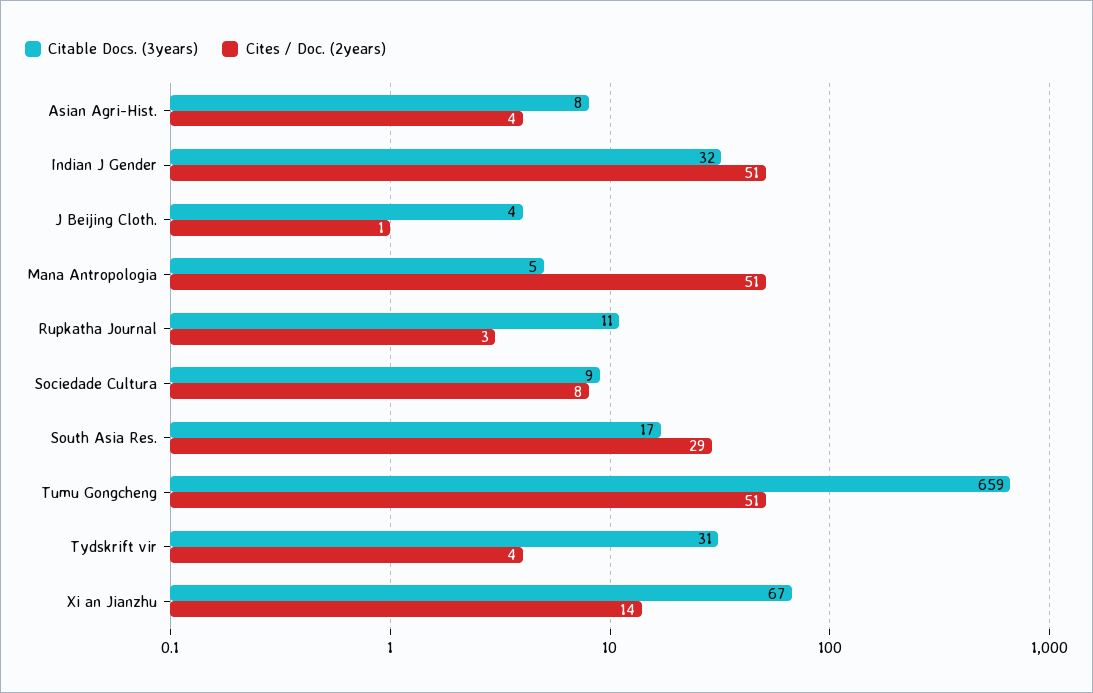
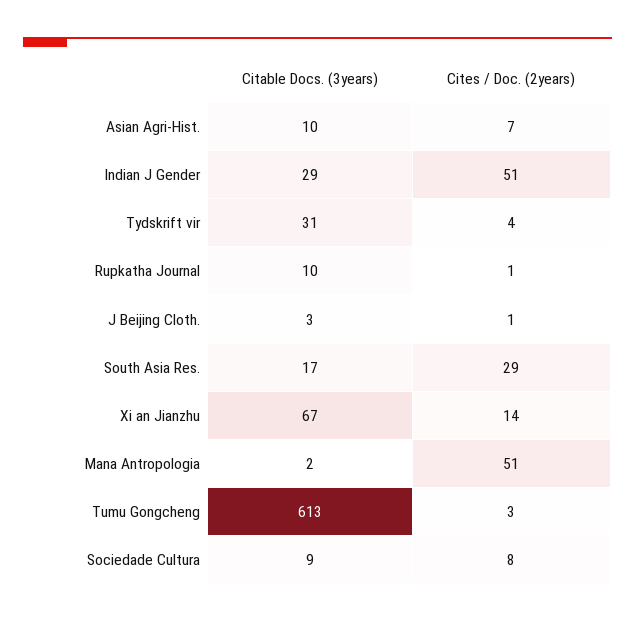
Citable Docs. (3years), Asian Agri-Hist.: 8 -> 10
Cites / Doc. (2years), Asian Agri-Hist.: 4 -> 7
Citable Docs. (3years), Indian J Gender: 32 -> 29
Citable Docs. (3years), J Beijing Cloth.: 4 -> 3
Citable Docs. (3years), Mana Antropologia: 5 -> 2
Citable Docs. (3years), Rupkatha Journal: 11 -> 10
Cites / Doc. (2years), Rupkatha Journal: 3 -> 1
Citable Docs. (3years), Tumu Gongcheng: 659 -> 613
Cites / Doc. (2years), Tumu Gongcheng: 51 -> 3

